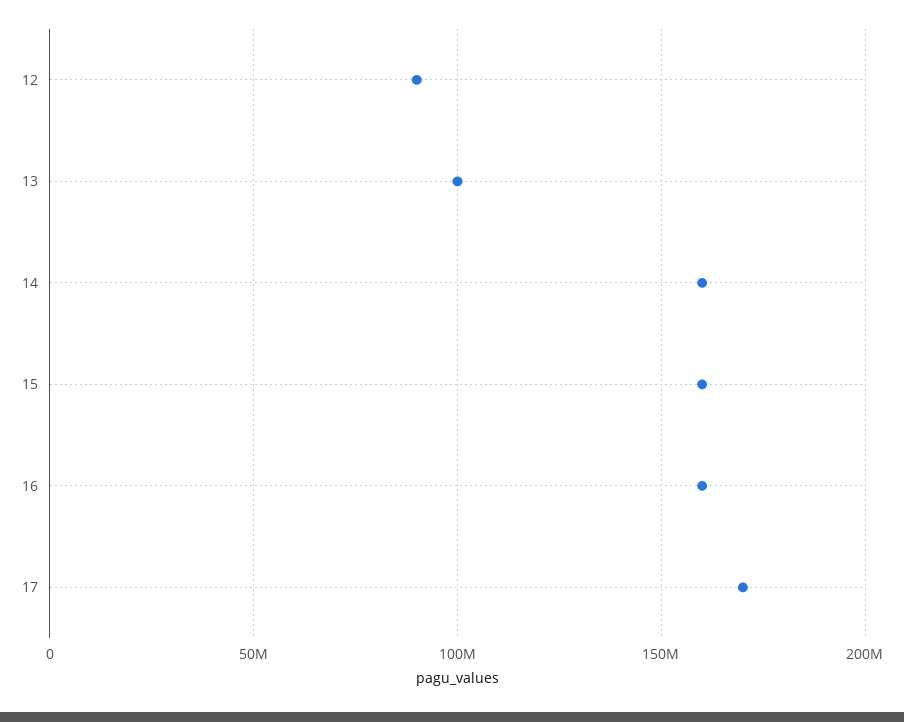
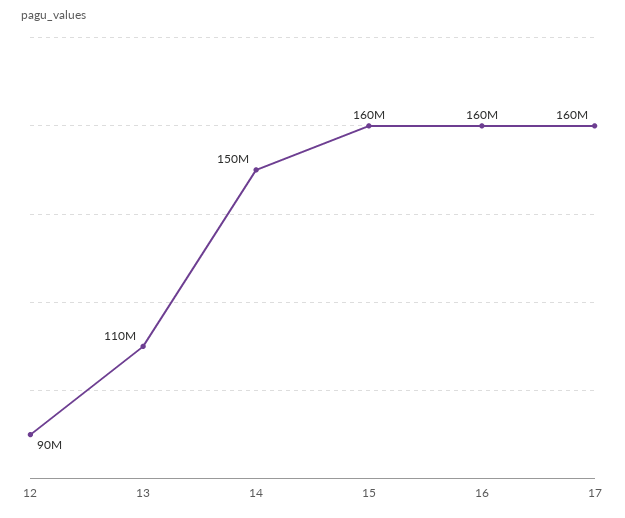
13: 100000000 -> 110000000
14: 160000000 -> 150000000
17: 170000000 -> 160000000

